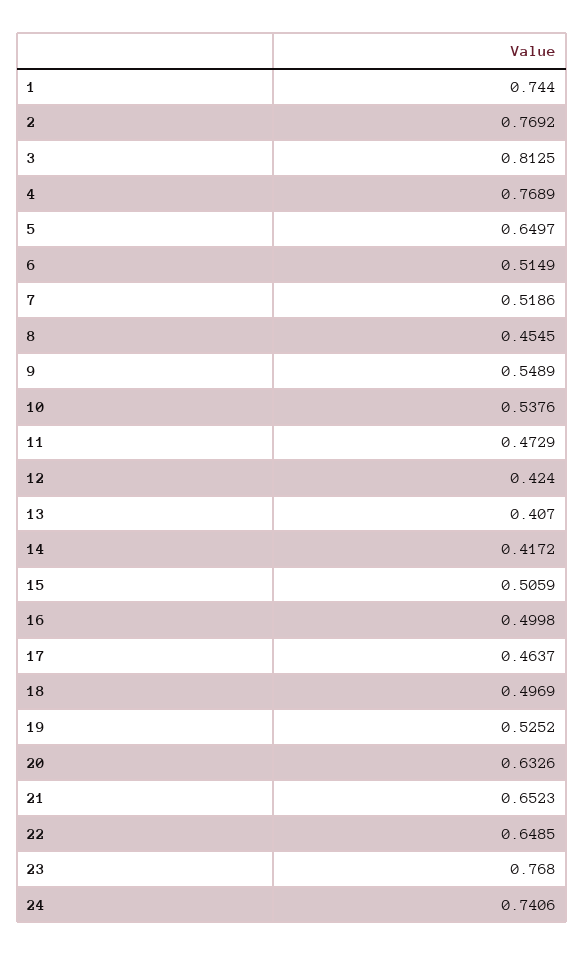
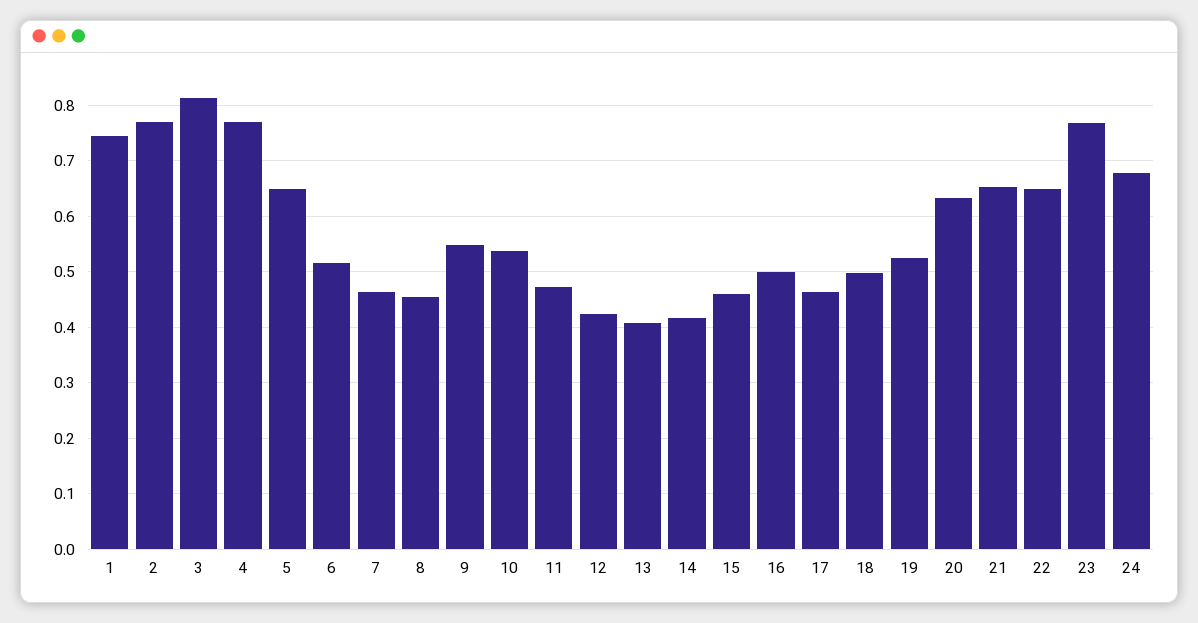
7: 0.5186 -> 0.46
15: 0.5059 -> 0.46
24: 0.7406 -> 0.68

